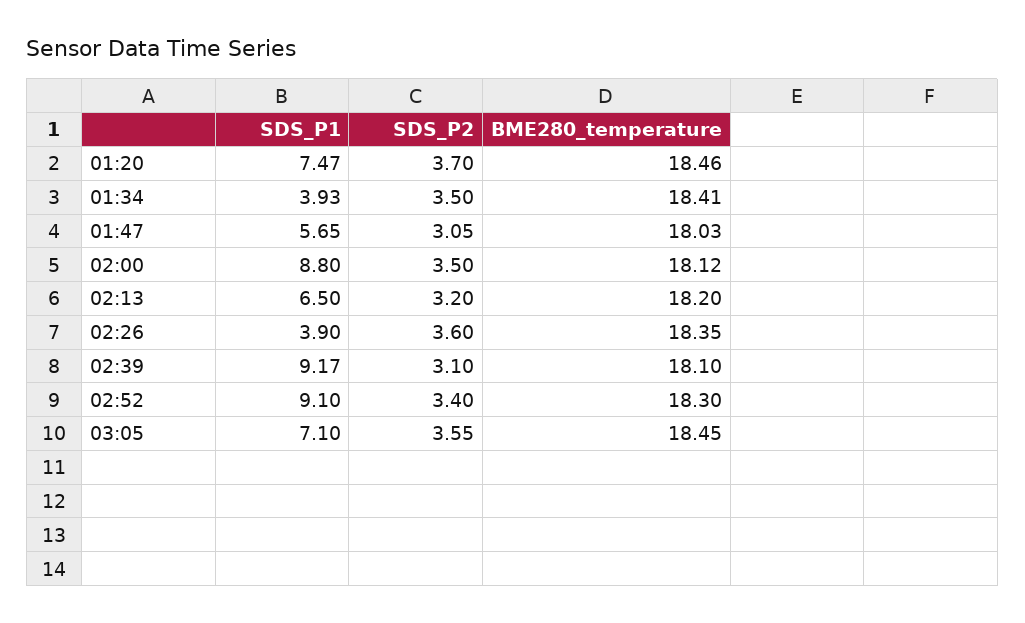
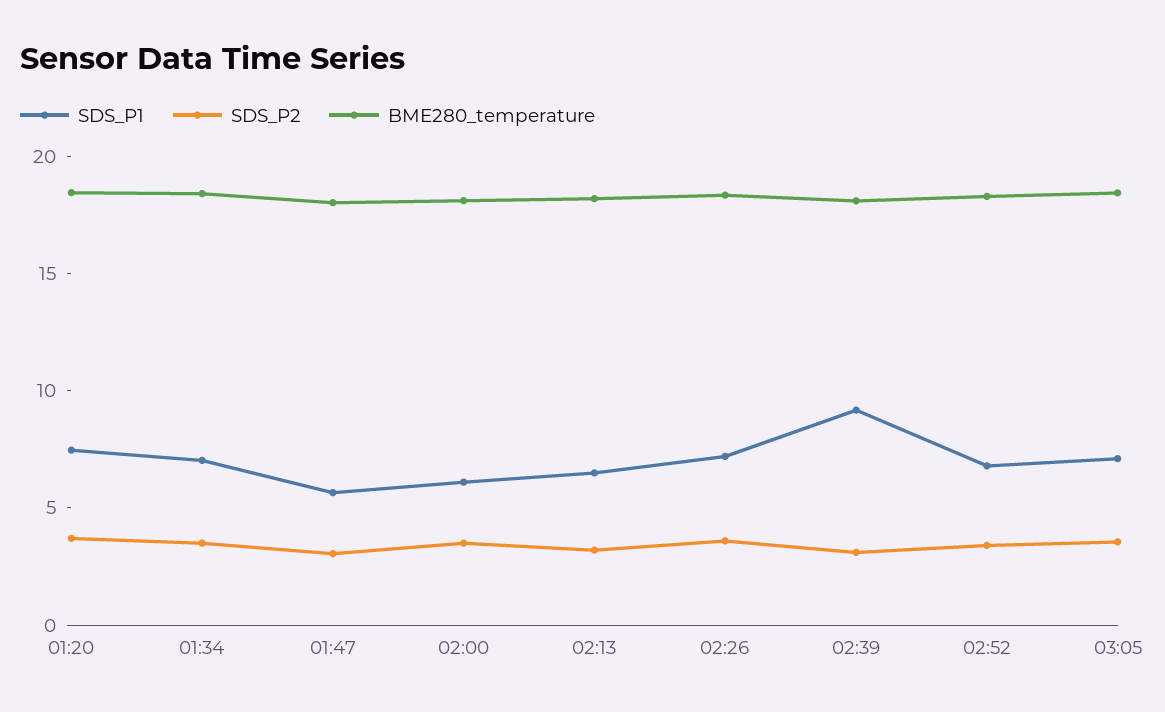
SDS_P1, 01:34: 3.93 -> 7
SDS_P1, 02:00: 8.8 -> 6
SDS_P1, 02:26: 3.9 -> 7
SDS_P1, 02:52: 9.1 -> 7

